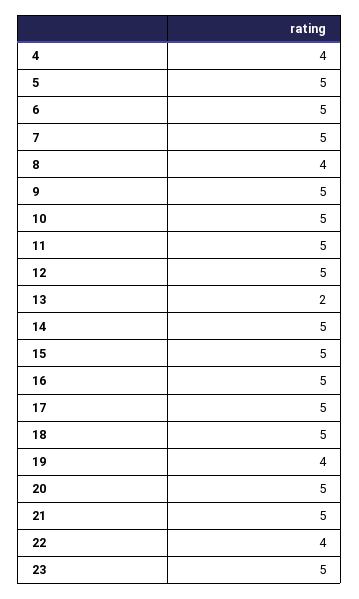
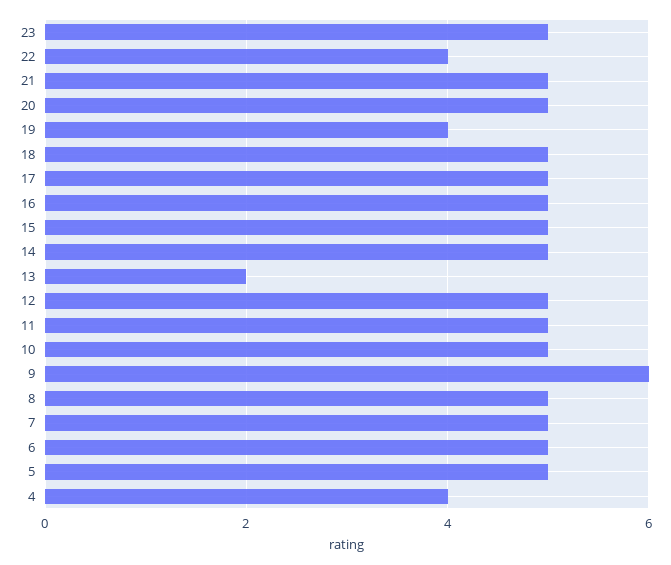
8: 4 -> 5
9: 5 -> 6

